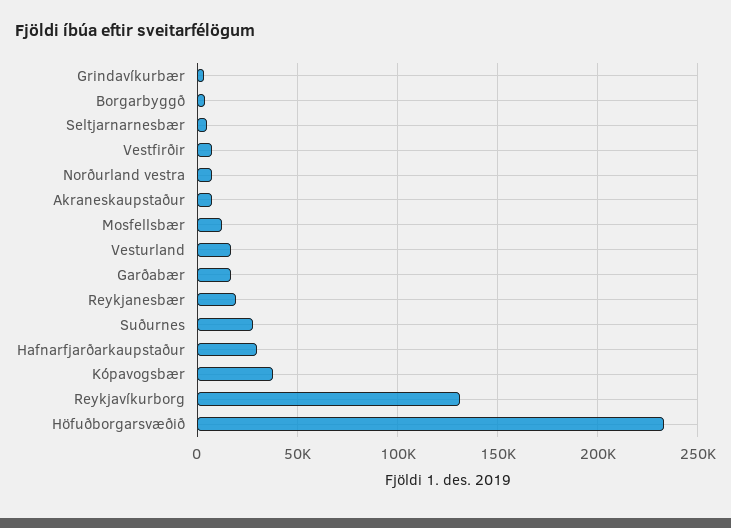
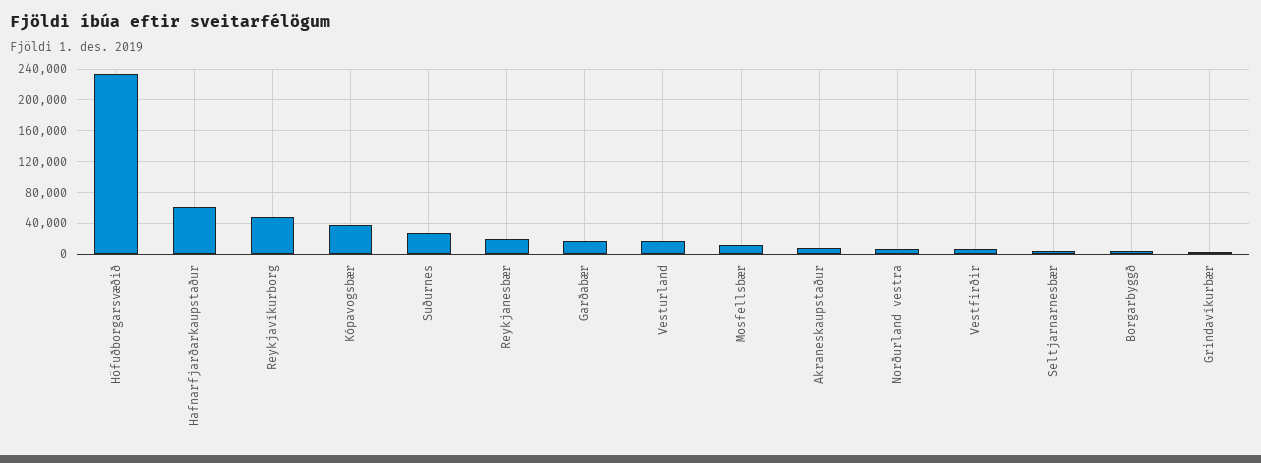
Hafnarfjarðarkaupstaður: 30000 -> 60000
Reykjavíkurborg: 130000 -> 50000

